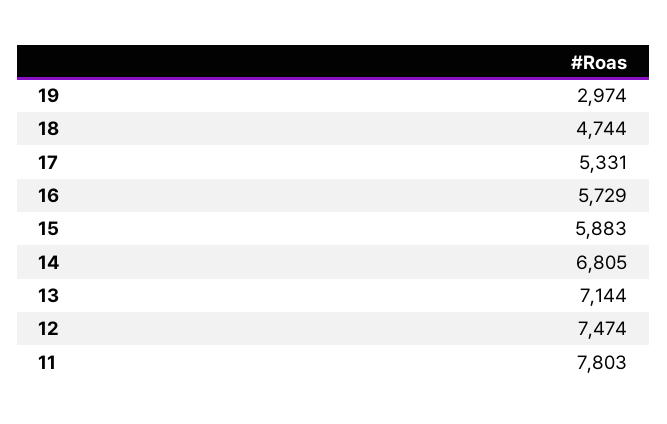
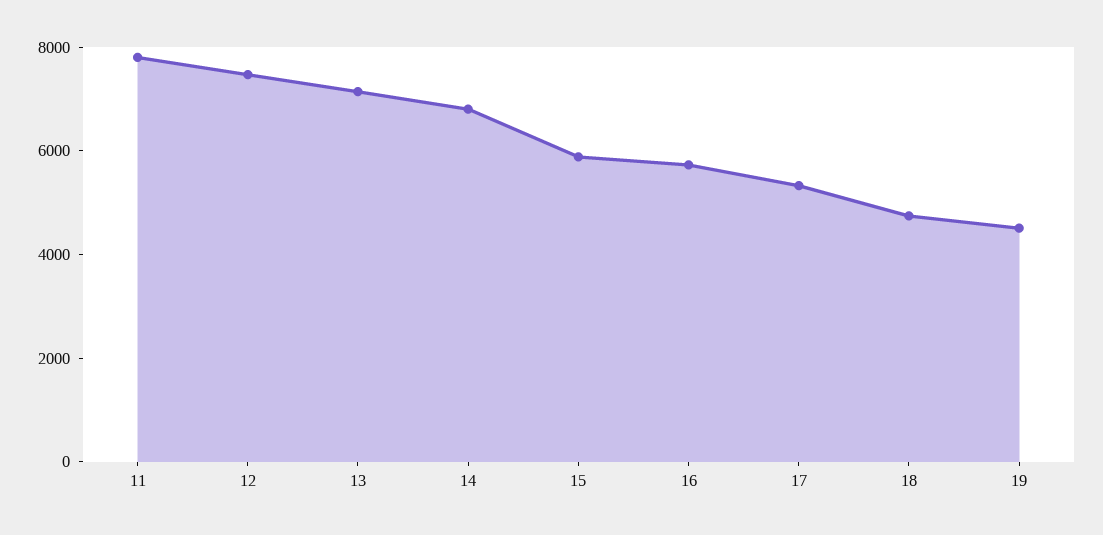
19: 2974 -> 4500

